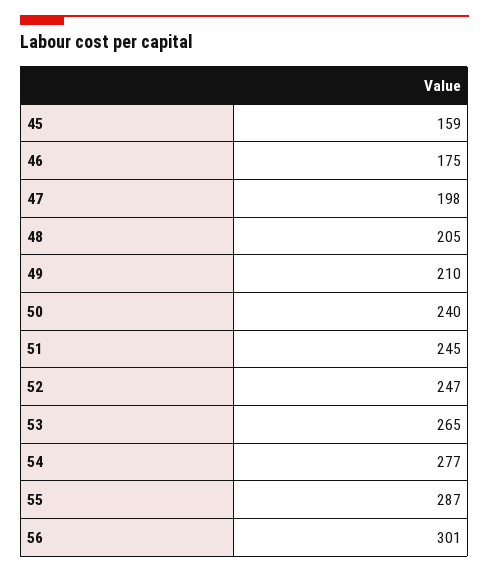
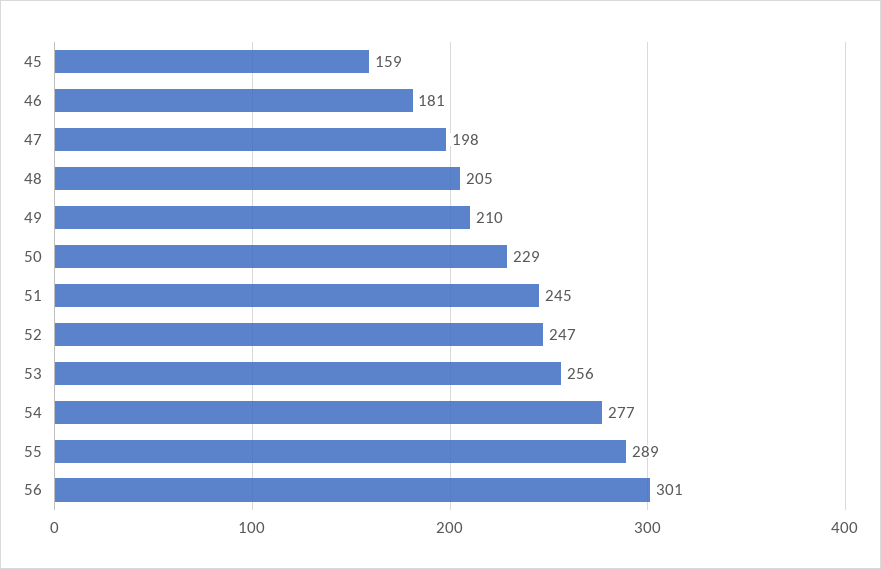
46: 175 -> 181
50: 240 -> 229
53: 265 -> 256
55: 287 -> 289

